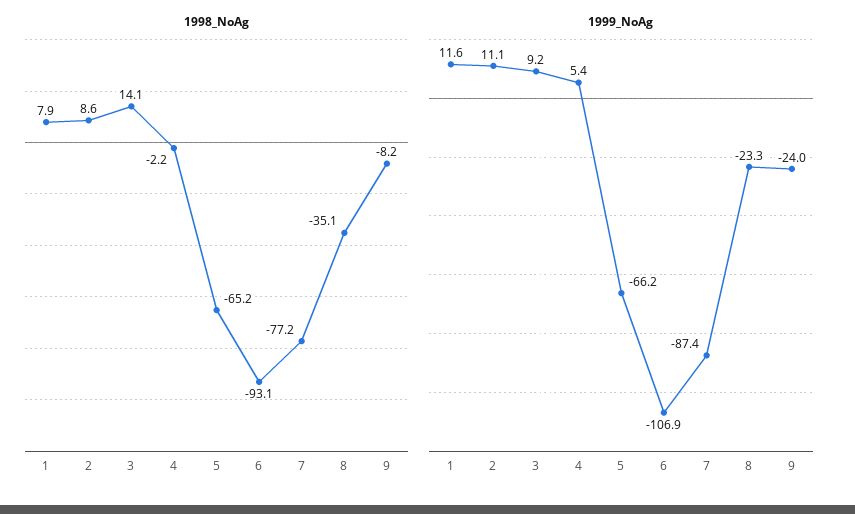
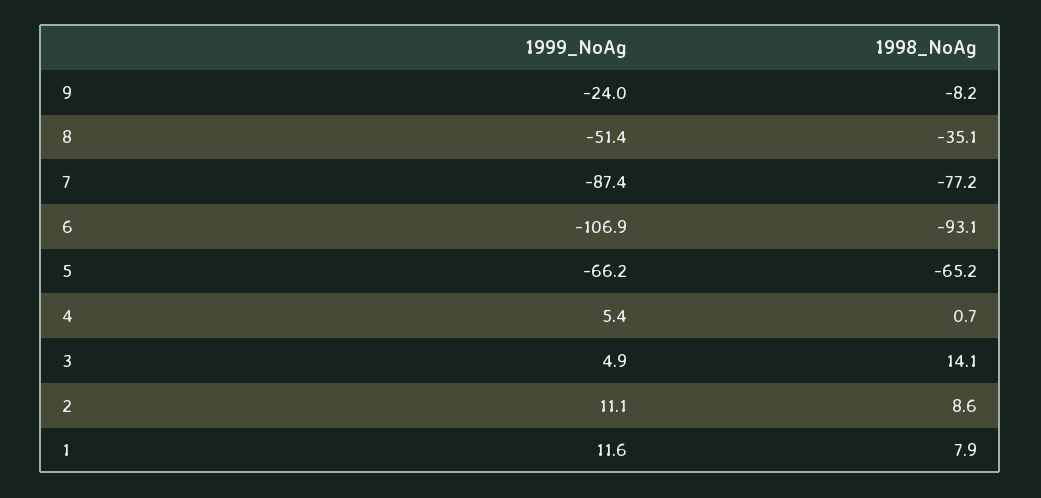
1998_NoAg, 4: -2.2 -> 0.7
1999_NoAg, 3: 9.2 -> 4.9
1999_NoAg, 8: -23.3 -> -51.4

